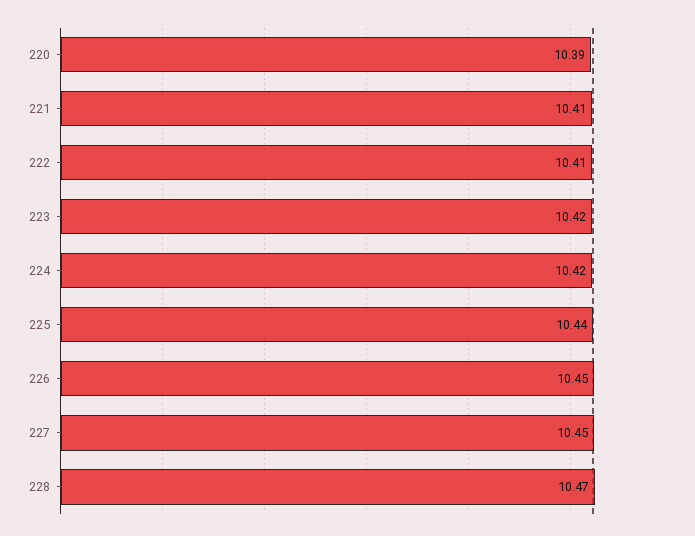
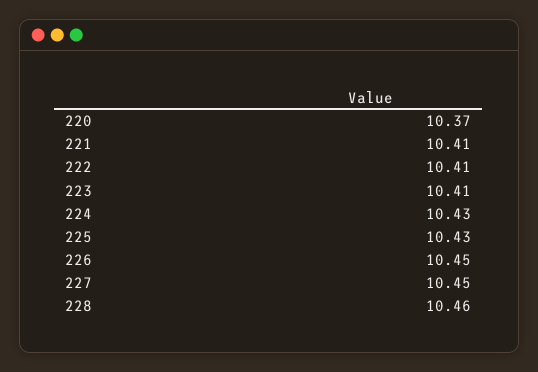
220: 10.39 -> 10.37
223: 10.42 -> 10.41
224: 10.42 -> 10.43
225: 10.44 -> 10.43
228: 10.47 -> 10.46

